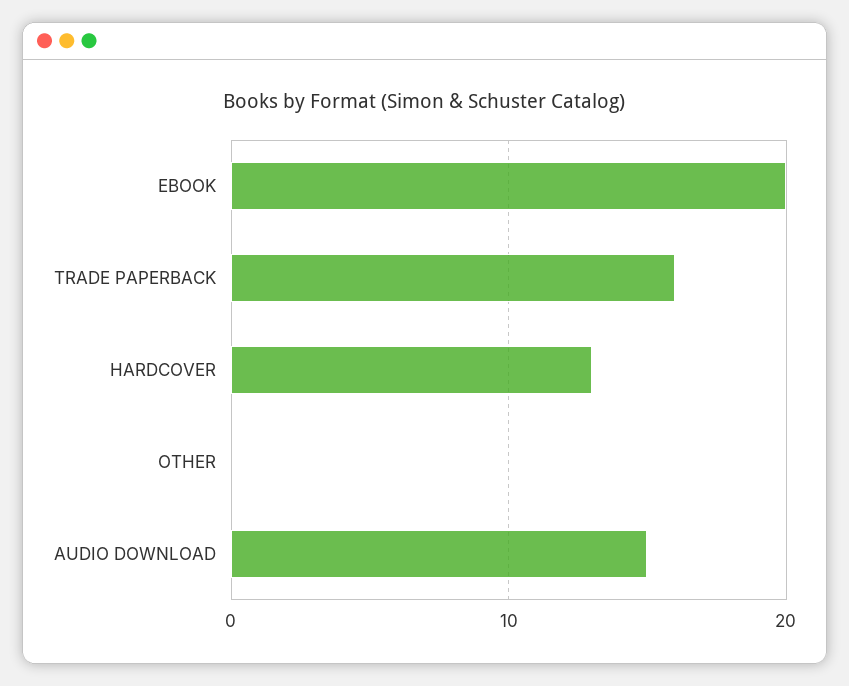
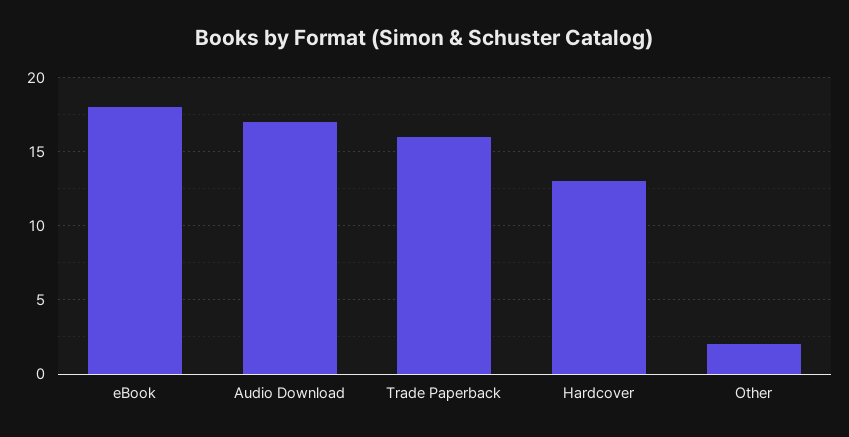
EBOOK: 20 -> 18
OTHER: 0 -> 2
AUDIO DOWNLOAD: 15 -> 17

